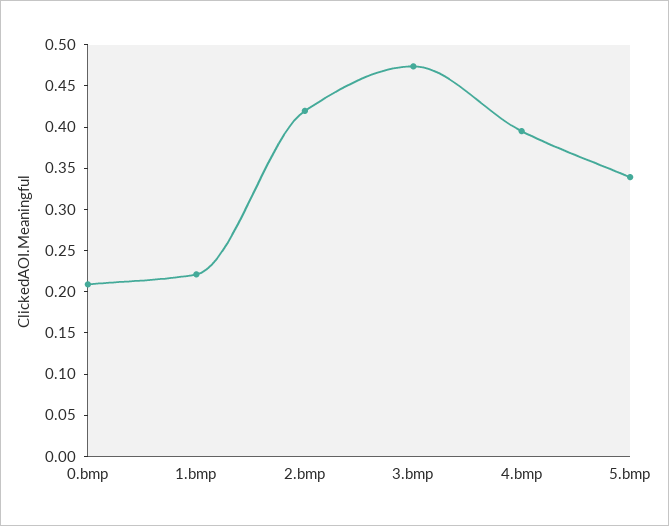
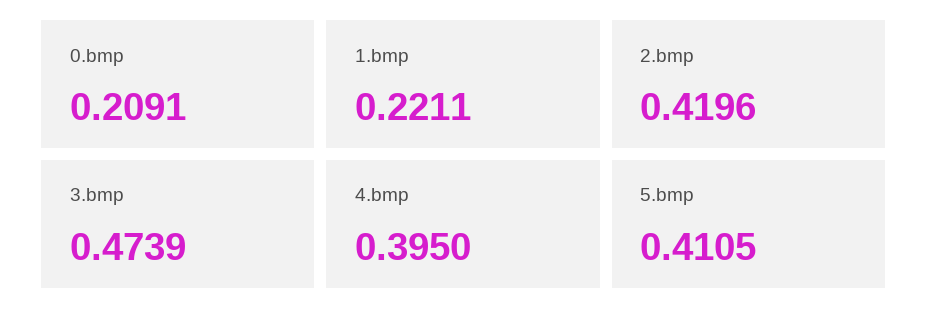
5.bmp: 0.34 -> 0.4105

